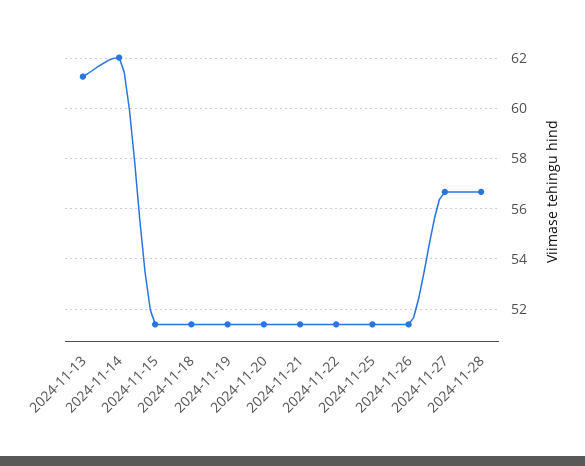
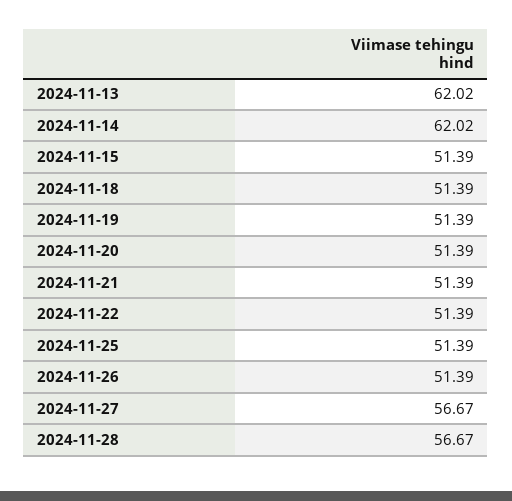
2024-11-13: 61.25 -> 62.02

